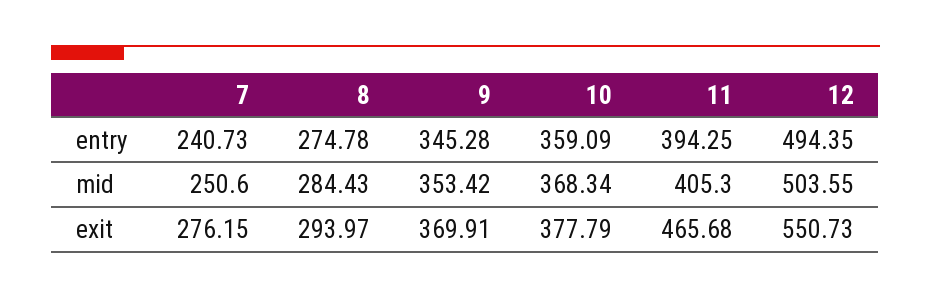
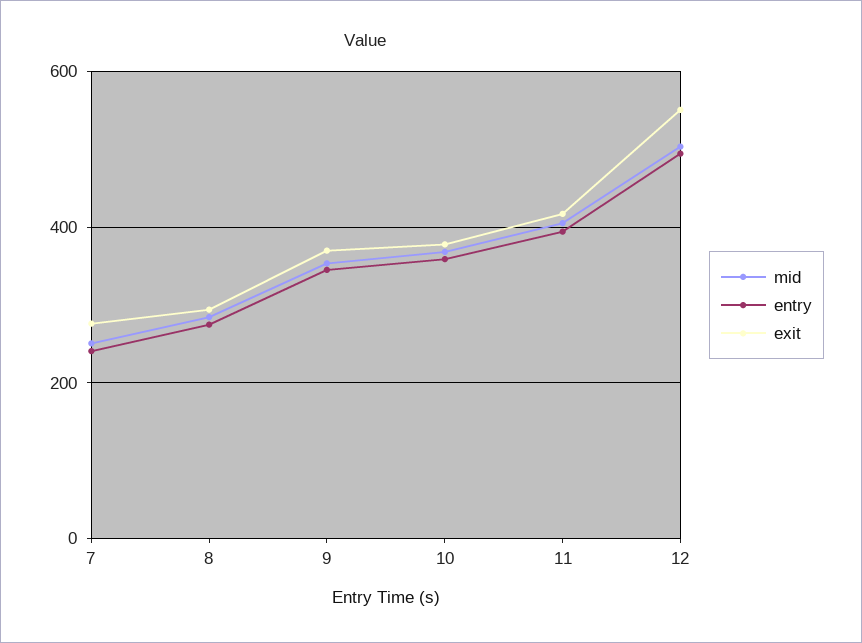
exit, 11: 465.68 -> 420

